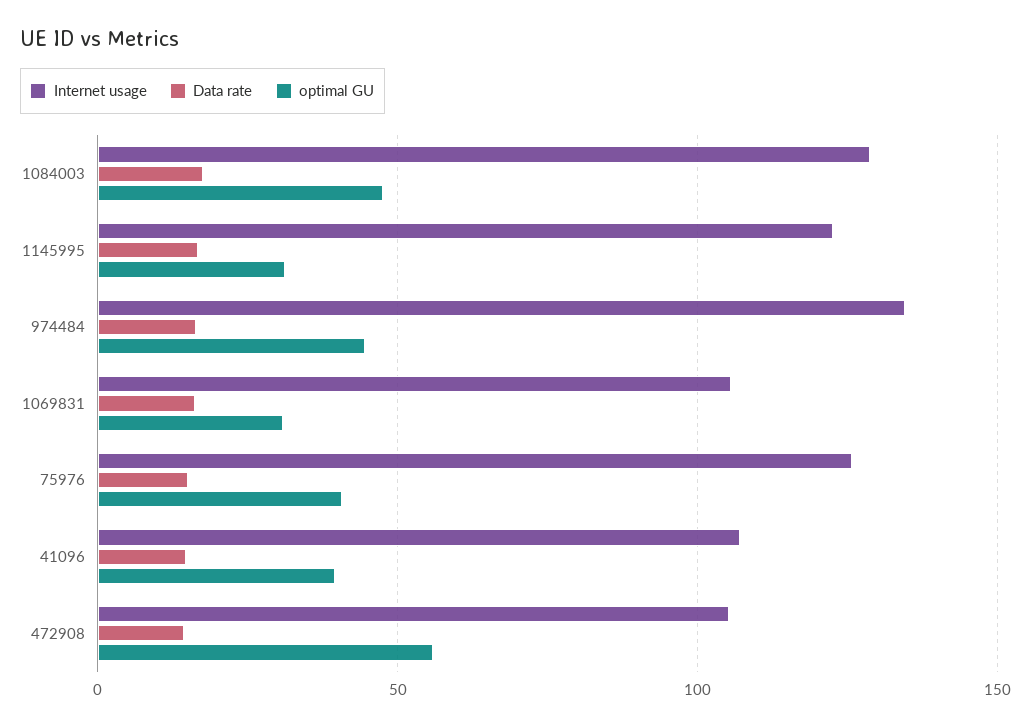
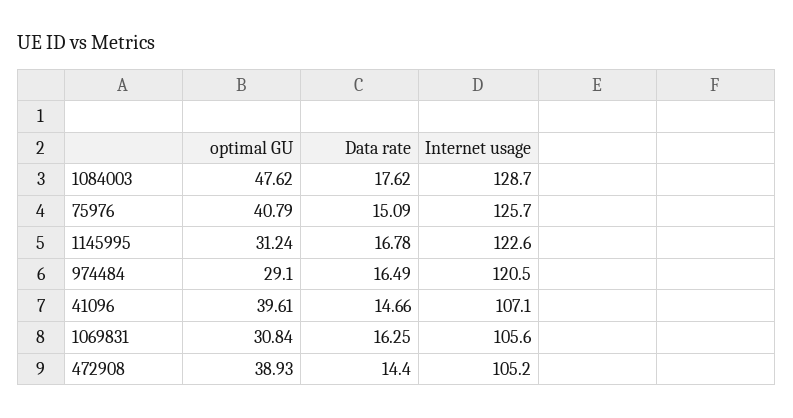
Internet usage, 974484: 135 -> 120.5
optimal GU, 974484: 45 -> 29.1
optimal GU, 472908: 55 -> 38.93

